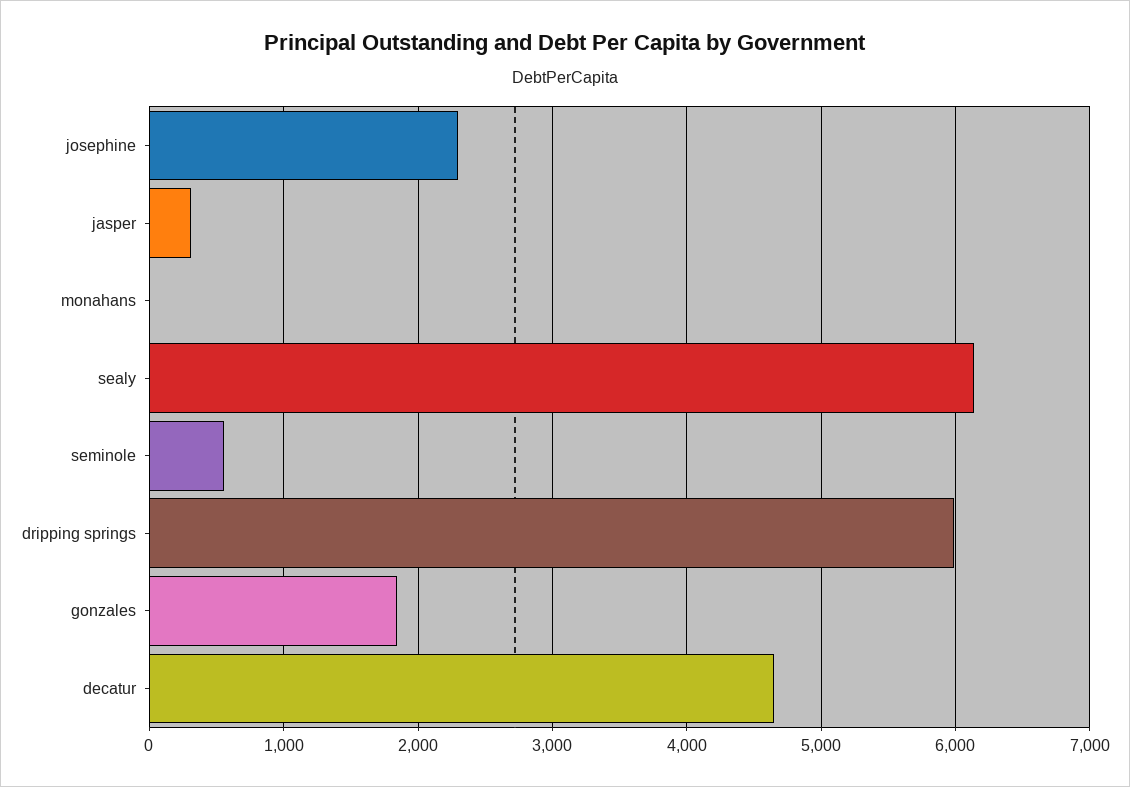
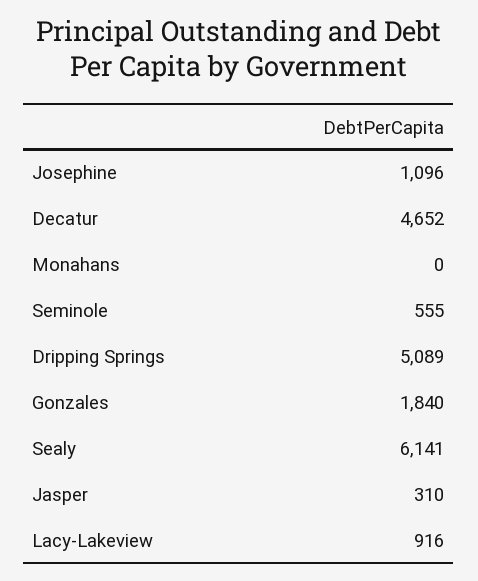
josephine: 2300 -> 1096
dripping springs: 6000 -> 5089
Lacy-Lakeview: none -> 916

